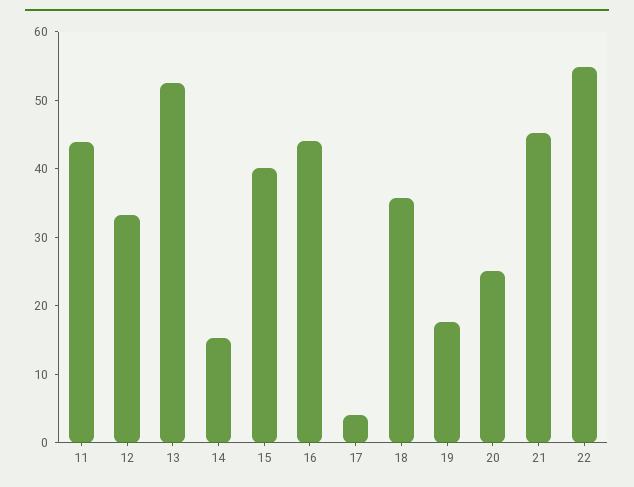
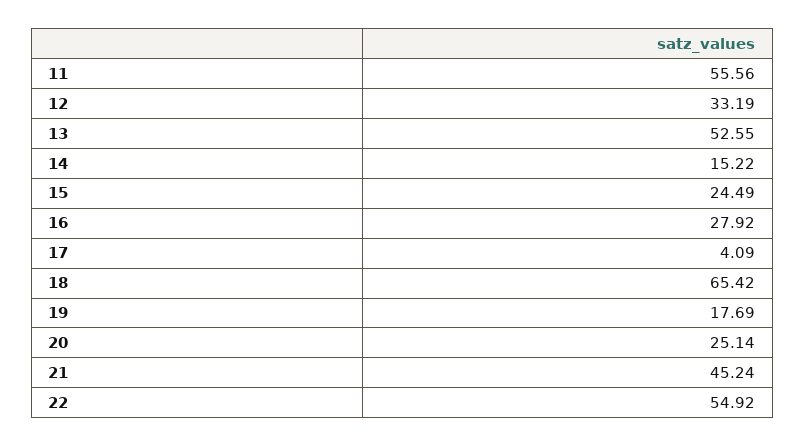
11: 44 -> 55.56
15: 40 -> 24.49
16: 44 -> 27.92
18: 36 -> 65.42

